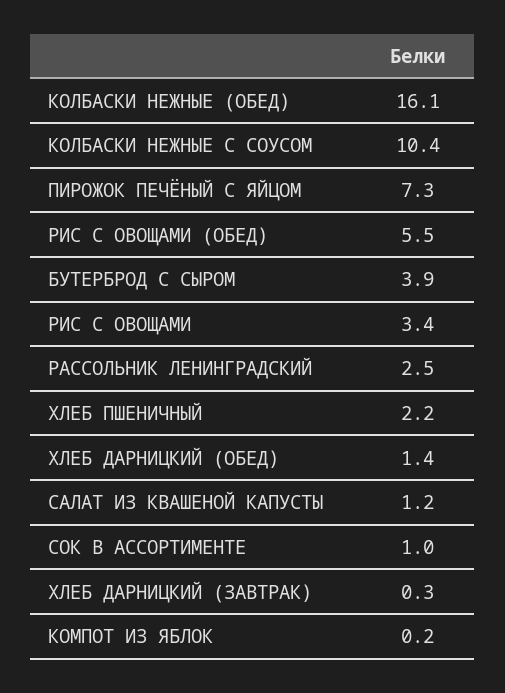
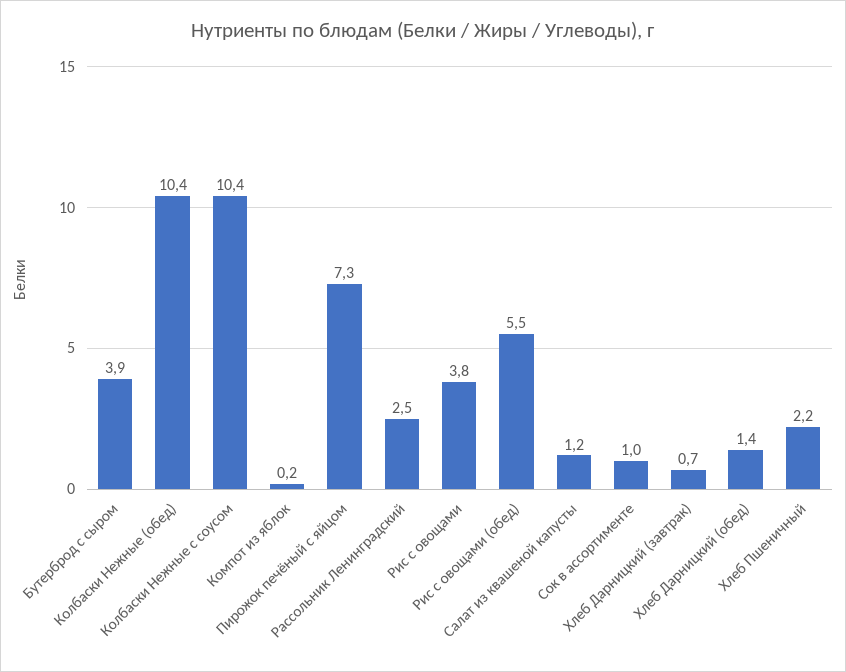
КОЛБАСКИ НЕЖНЫЕ (ОБЕД): 16.1 -> 10.4
РИС С ОВОЩАМИ: 3.4 -> 3.8
ХЛЕБ ДАРНИЦКИЙ (ЗАВТРАК): 0.3 -> 0.7

